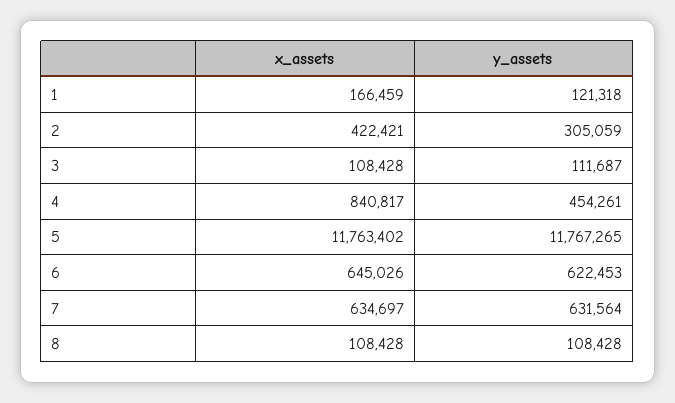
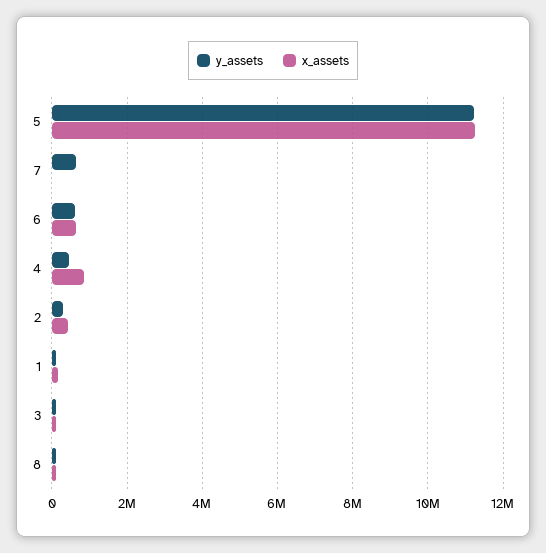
x_assets, 5: 11763402 -> 11200000
y_assets, 5: 11767265 -> 11200000
x_assets, 7: 634697 -> 0

